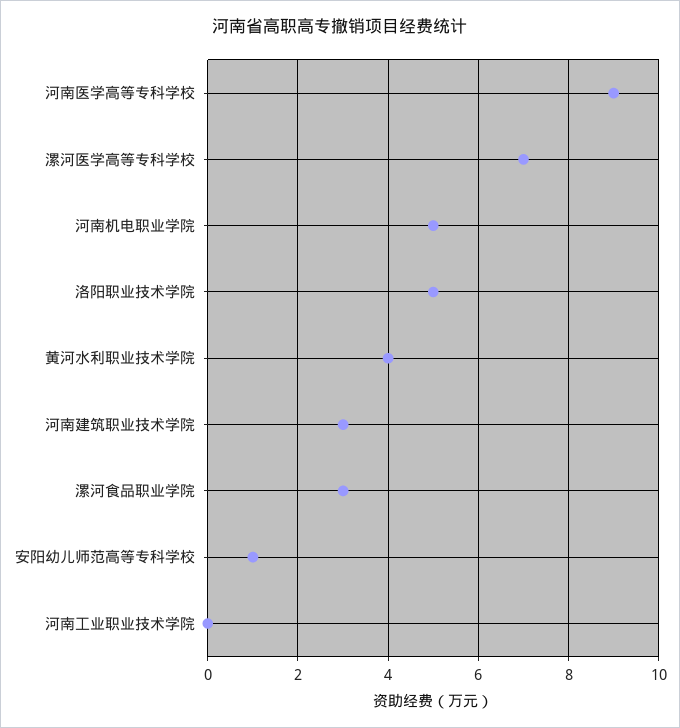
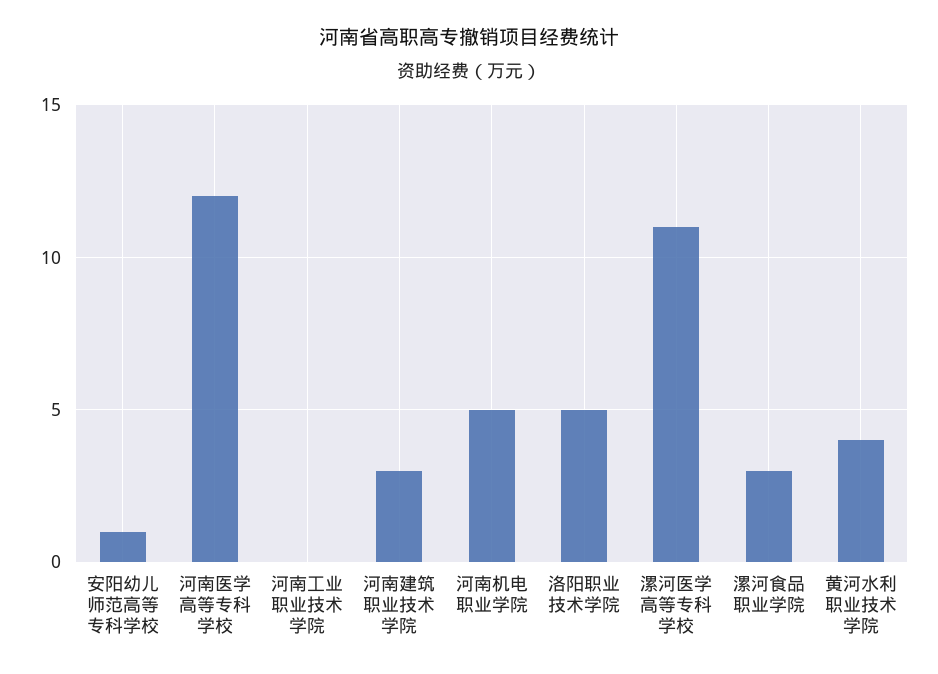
河南医学高等专科学校: 9 -> 12
漯河医学高等专科学校: 7 -> 11

